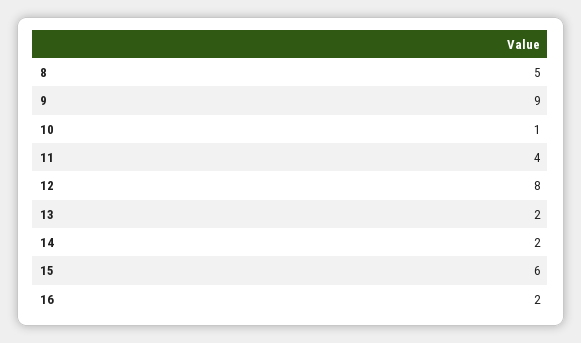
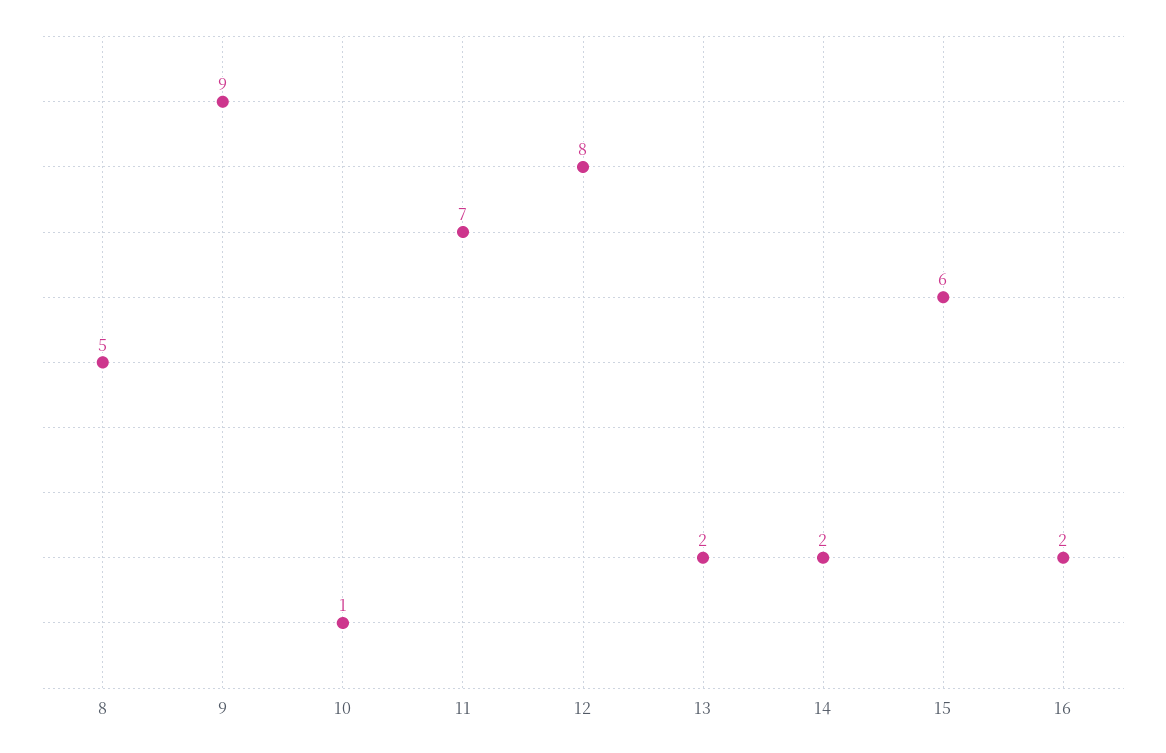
11: 4 -> 7

